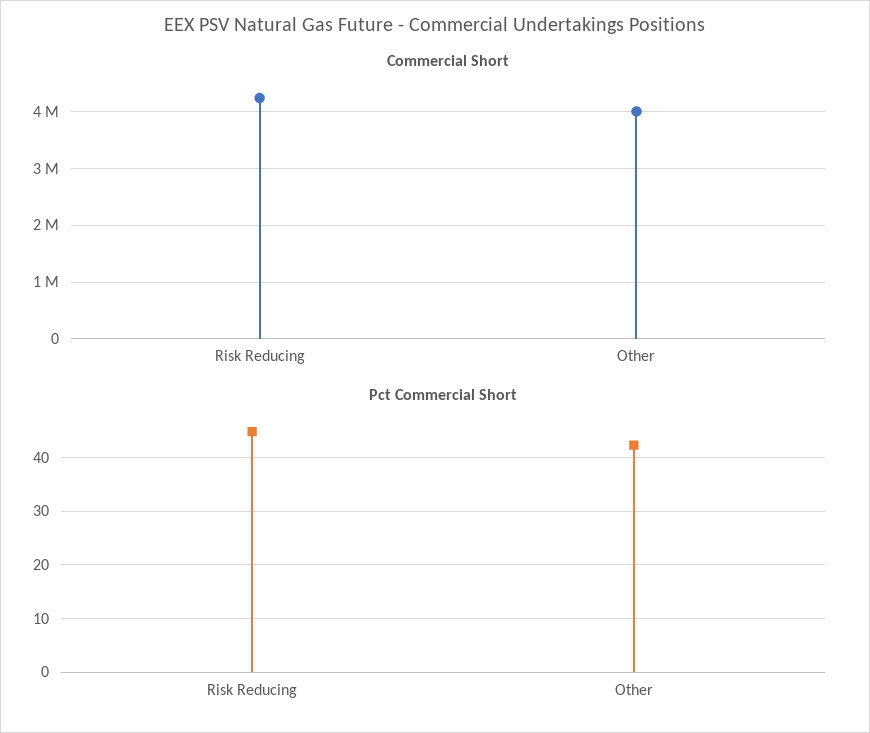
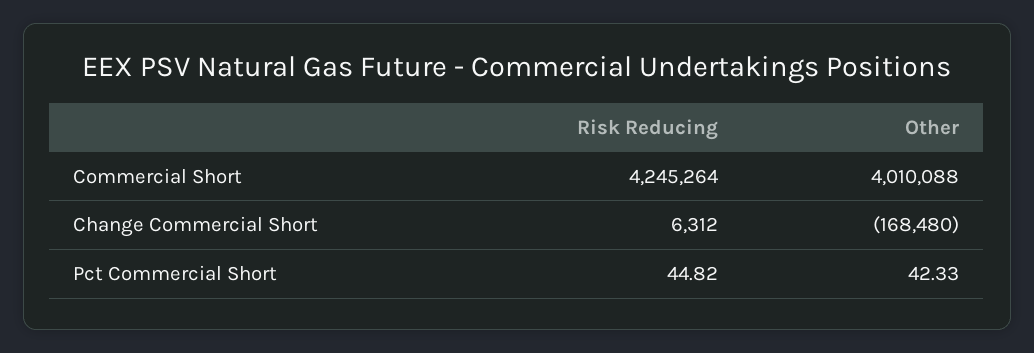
Change Commercial Short, Risk Reducing: none -> 6312
Change Commercial Short, Other: none -> -168480

